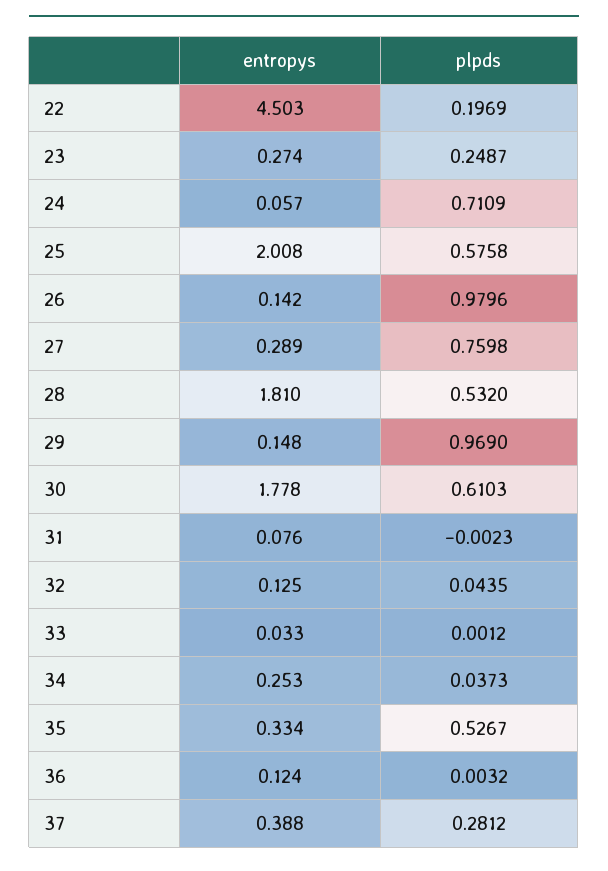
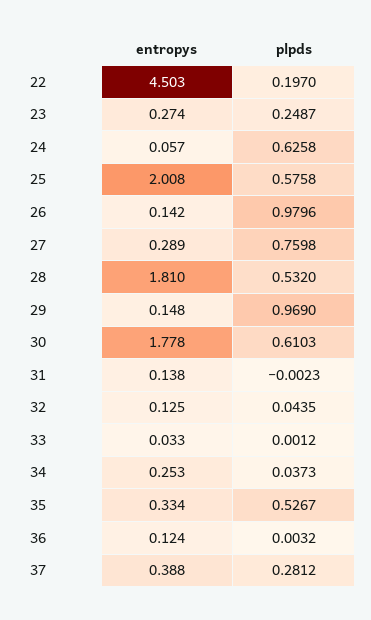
plpds, 22: 0.1969 -> 0.197
plpds, 24: 0.7109 -> 0.6258
entropys, 31: 0.076 -> 0.138

